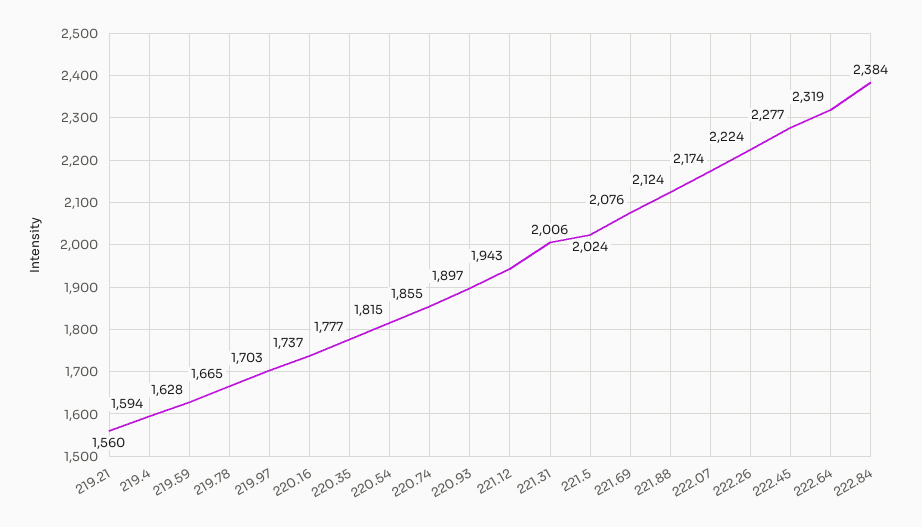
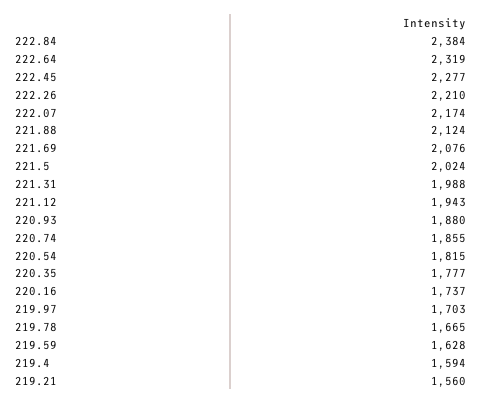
220.93: 1897 -> 1880
221.31: 2006 -> 1988
222.26: 2224 -> 2210

